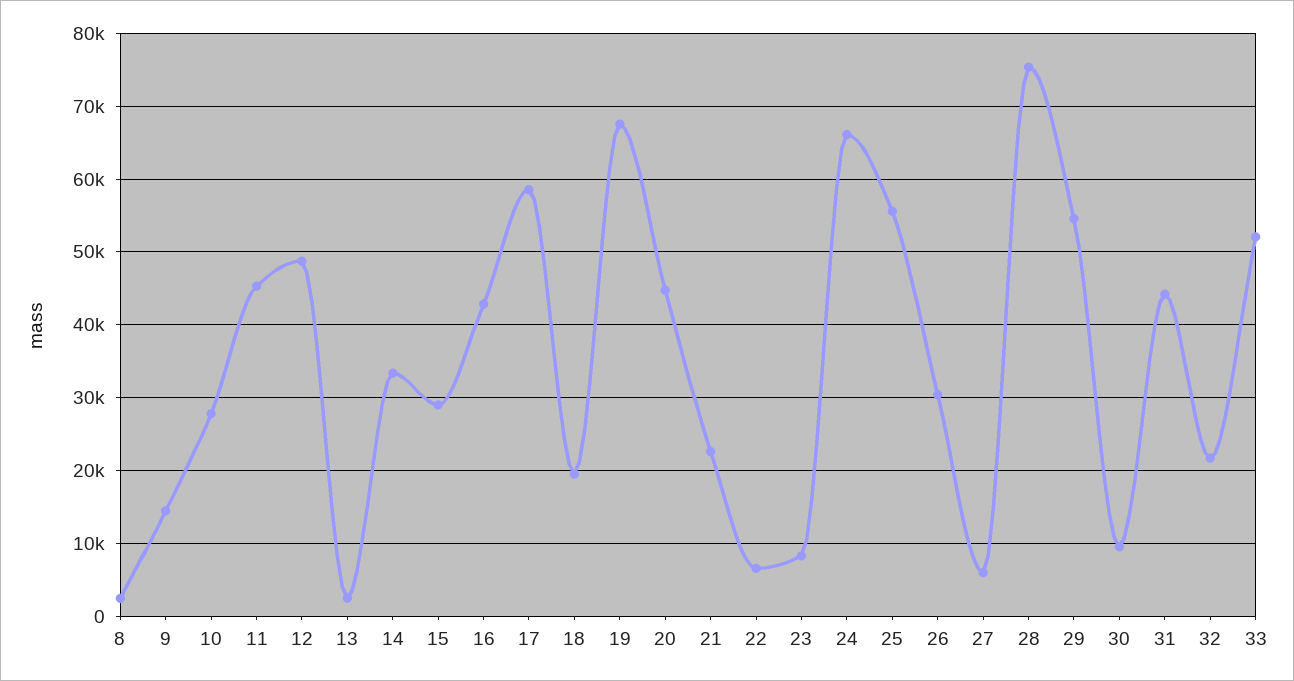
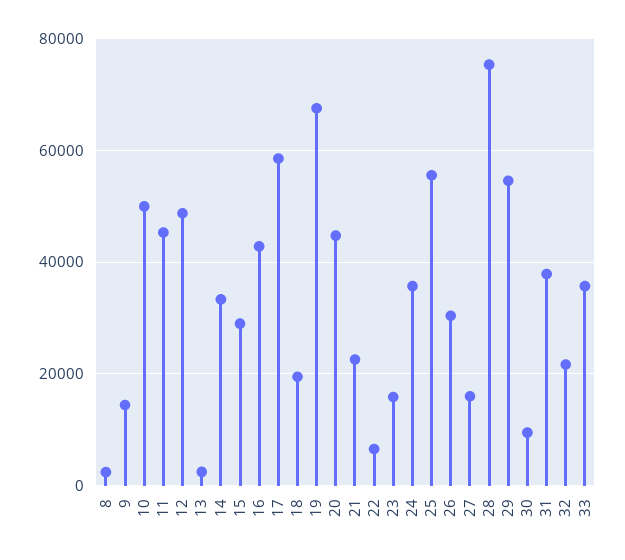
10: 28000 -> 50000
23: 8000 -> 16000
24: 66000 -> 36000
27: 6000 -> 16000
31: 44000 -> 38000
33: 52000 -> 36000

